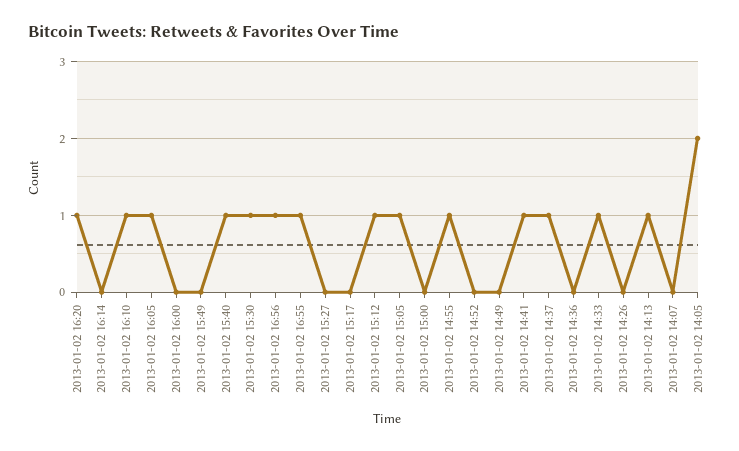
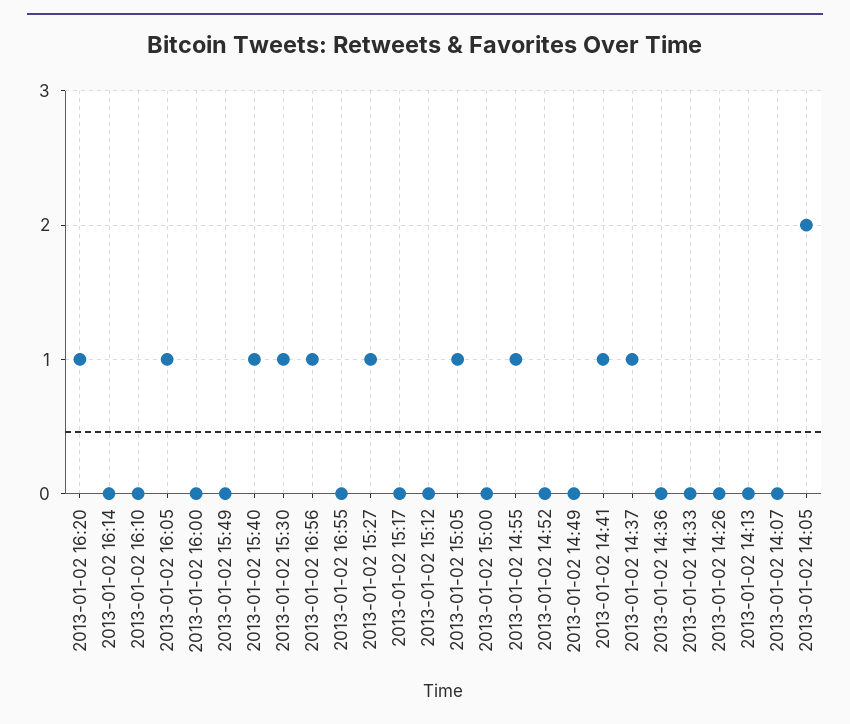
2013-01-02 16:10: 1 -> 0
2013-01-02 16:55: 1 -> 0
2013-01-02 15:27: 0 -> 1
2013-01-02 15:12: 1 -> 0
2013-01-02 14:33: 1 -> 0
2013-01-02 14:13: 1 -> 0

